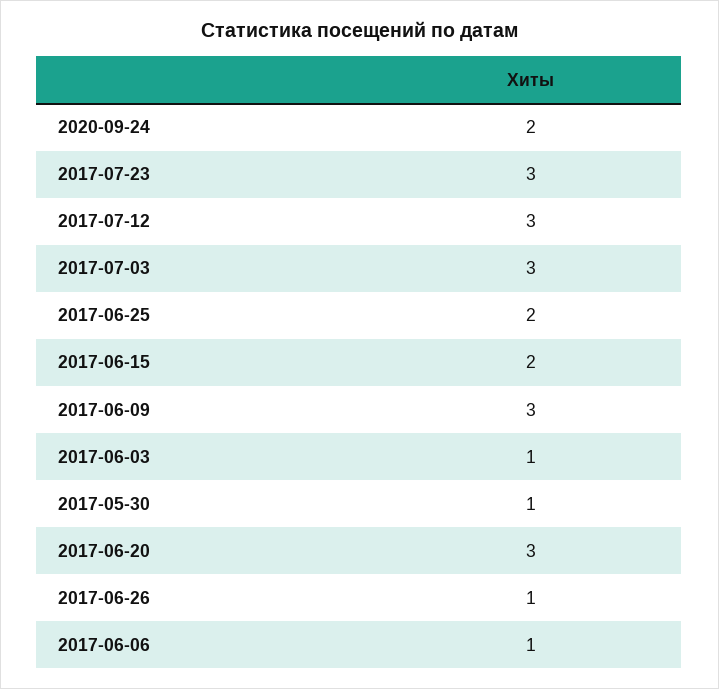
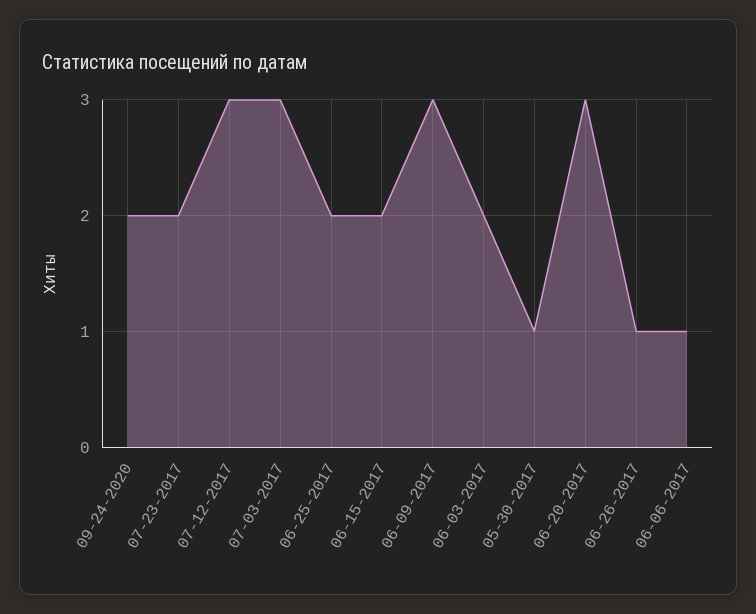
2017-07-23: 3 -> 2
2017-06-03: 1 -> 2

